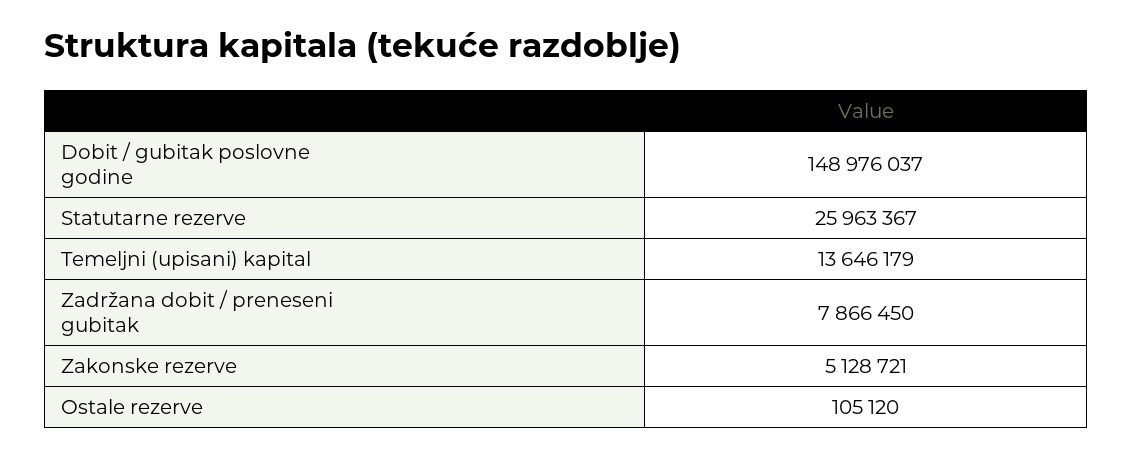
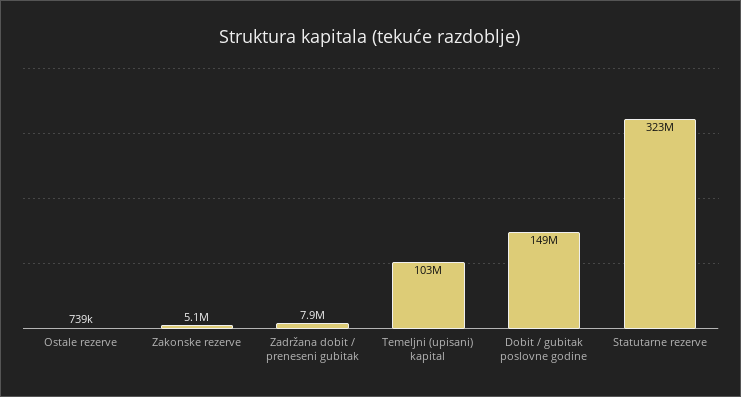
Statutarne rezerve: 25963367 -> 323000000
Temeljni (upisani) kapital: 13646179 -> 103000000
Ostale rezerve: 105120 -> 739000

